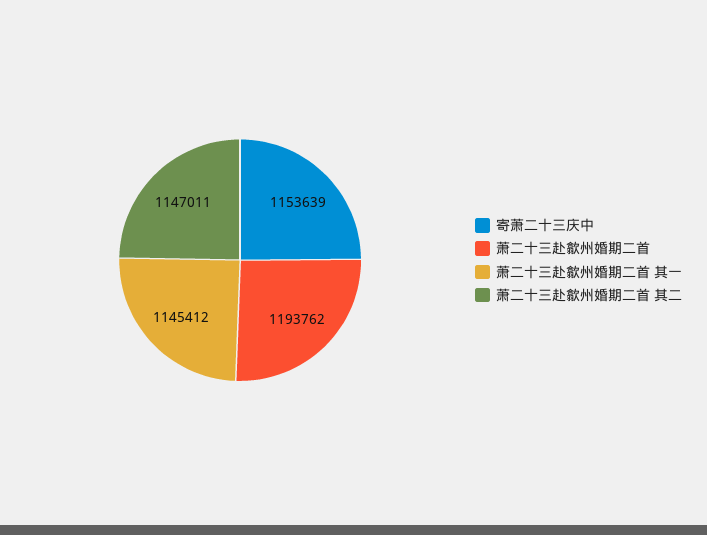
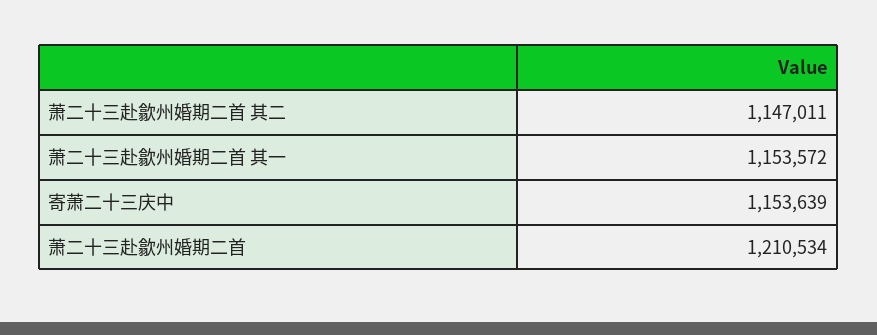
萧二十三赴歙州婚期二首: 1193762 -> 1210534
萧二十三赴歙州婚期二首 其一: 1145412 -> 1153572

